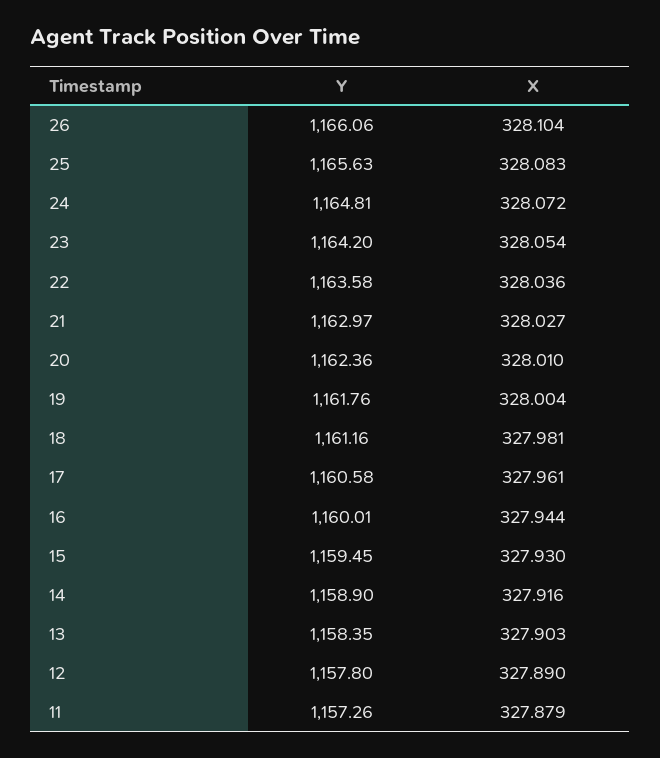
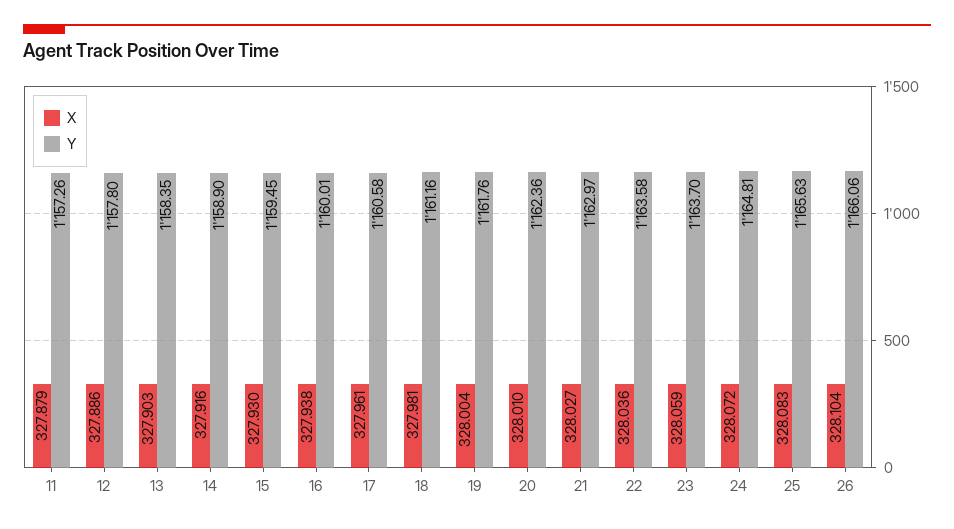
Y, 23: 1164.2 -> 1163.7
X, 23: 328.054 -> 328.059
X, 16: 327.944 -> 327.938
X, 12: 327.89 -> 327.886

